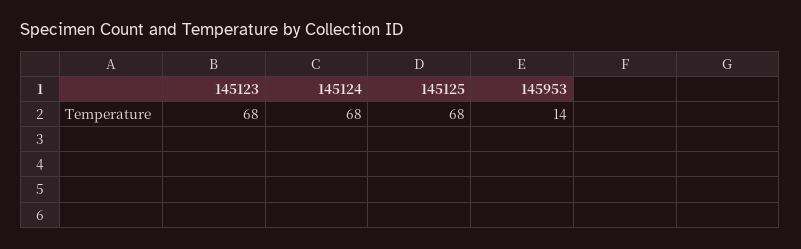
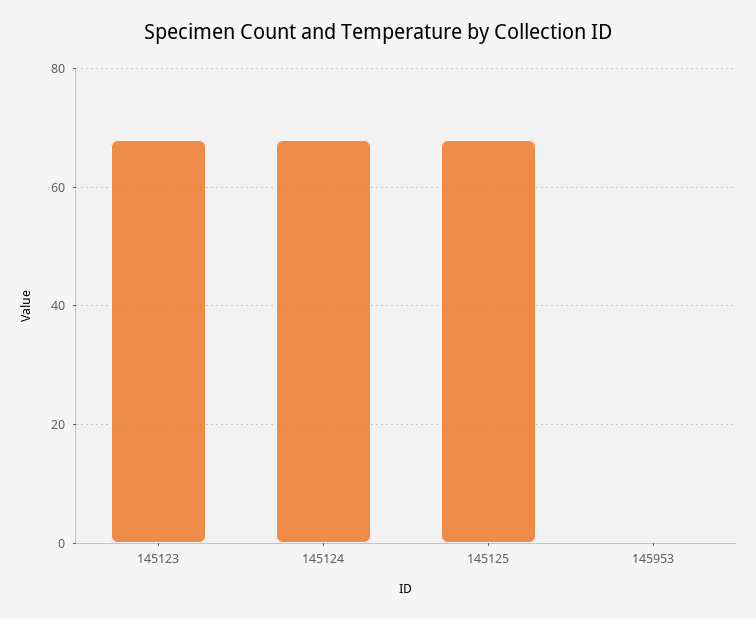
145953: 14 -> 0

